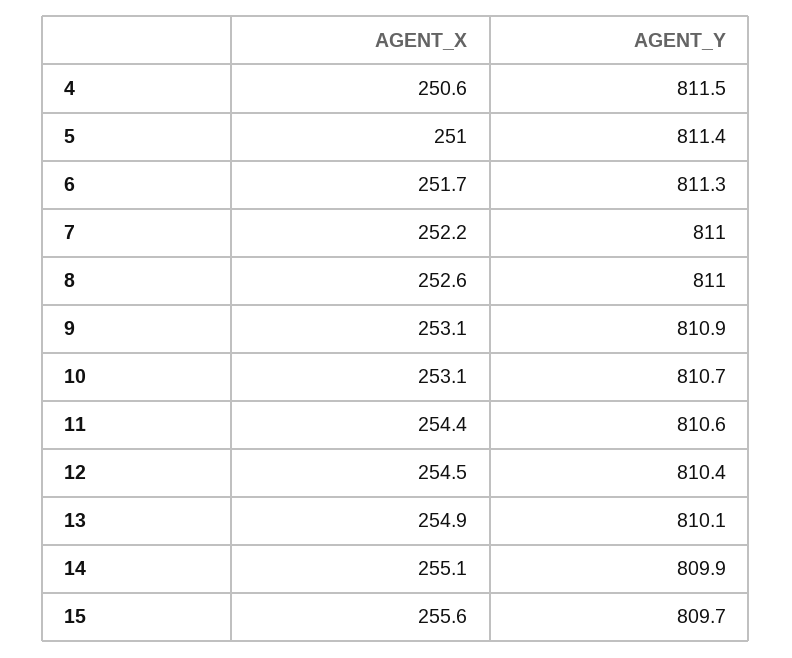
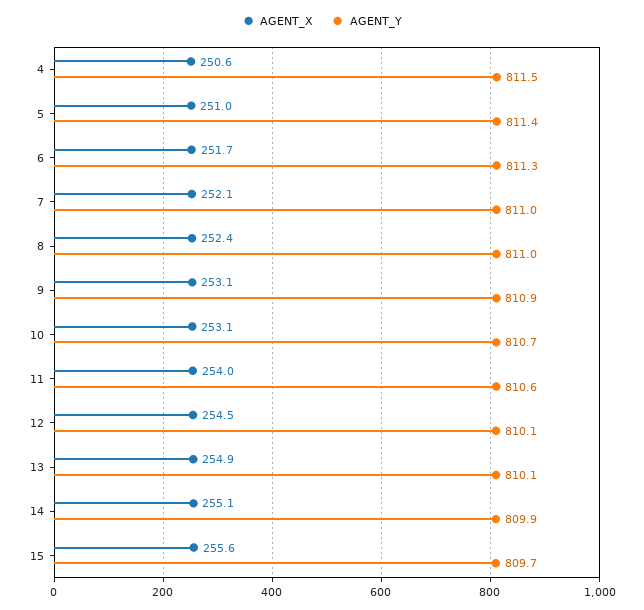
AGENT_X, 7: 252.2 -> 252.1
AGENT_X, 8: 252.6 -> 252.4
AGENT_X, 11: 254.4 -> 254
AGENT_Y, 12: 810.4 -> 810.1

